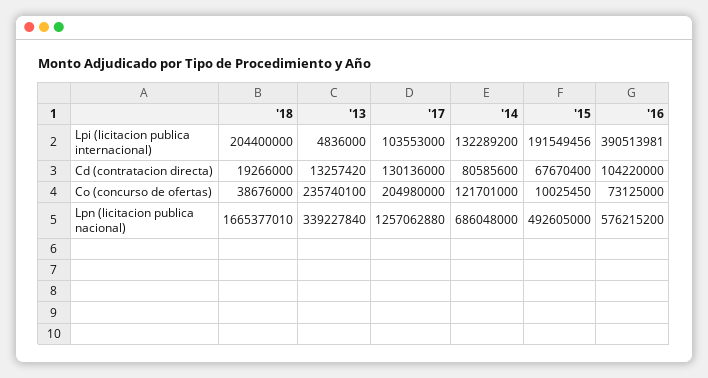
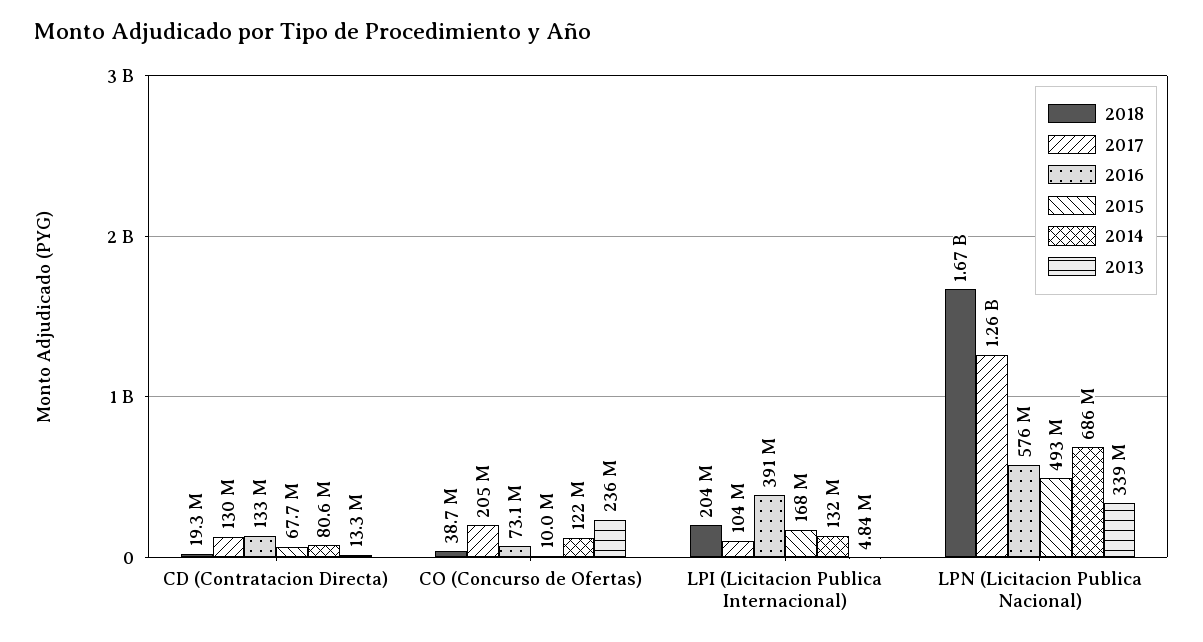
'15, Lpi (licitacion publica internacional): 191549456 -> 168000000
'16, Cd (contratacion directa): 104220000 -> 133000000

